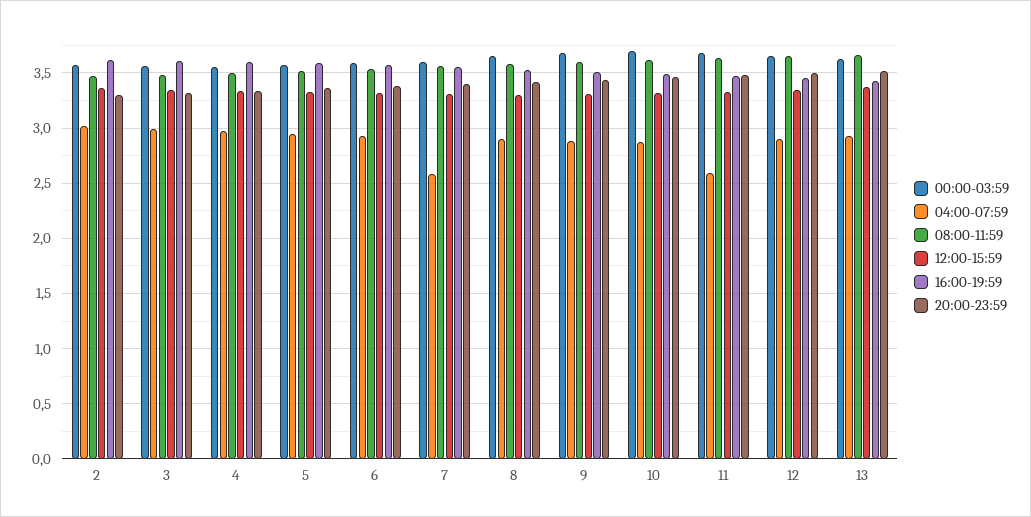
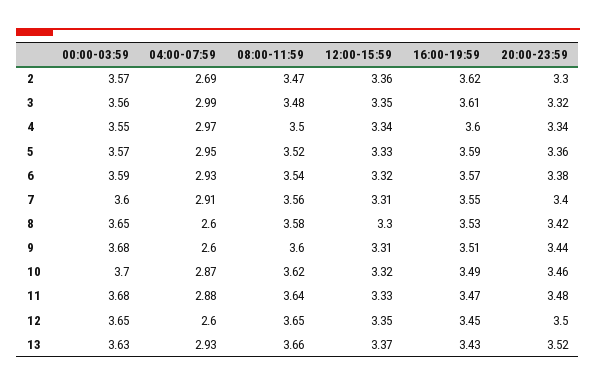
04:00-07:59, 2: 3 -> 2.69
04:00-07:59, 7: 2.6 -> 2.91
04:00-07:59, 8: 2.9 -> 2.6
04:00-07:59, 9: 2.9 -> 2.6
04:00-07:59, 11: 2.6 -> 2.88
04:00-07:59, 12: 2.9 -> 2.6

